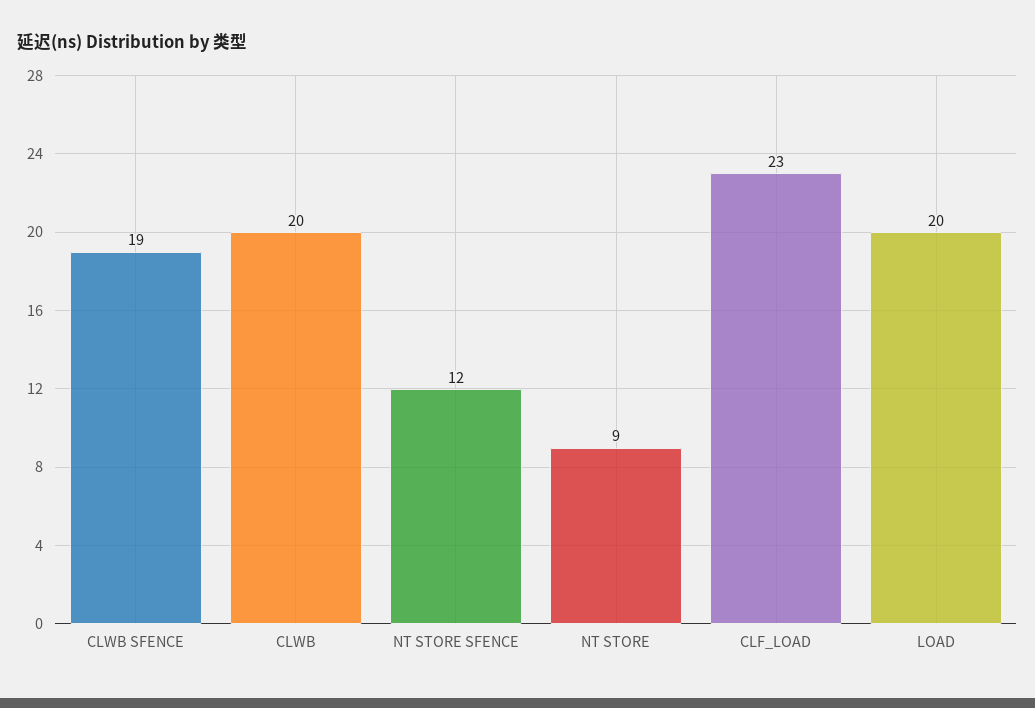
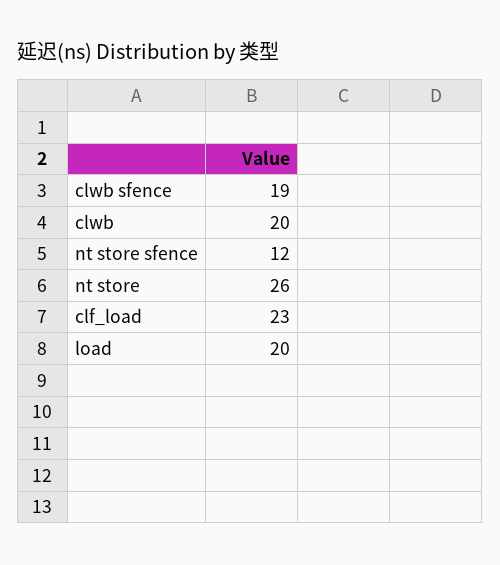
NT STORE: 9 -> 26

